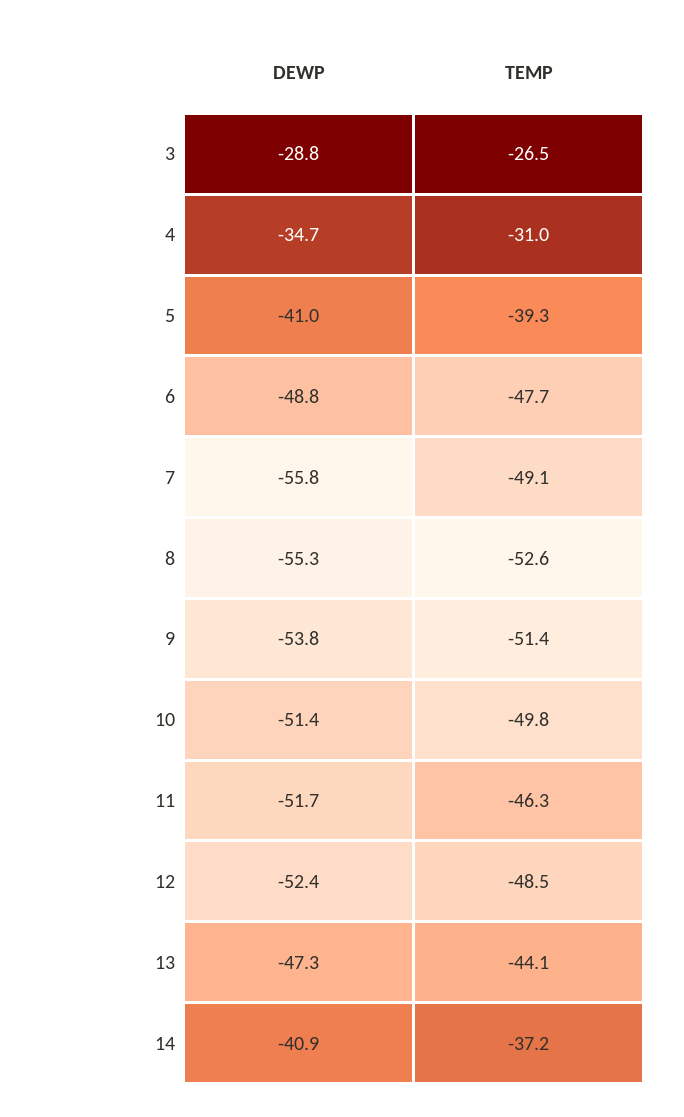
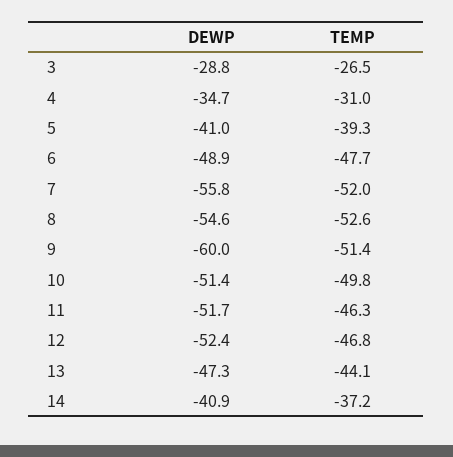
DEWP, 6: -48.8 -> -48.9
TEMP, 7: -49.1 -> -52
DEWP, 8: -55.3 -> -54.6
DEWP, 9: -53.8 -> -60
TEMP, 12: -48.5 -> -46.8

